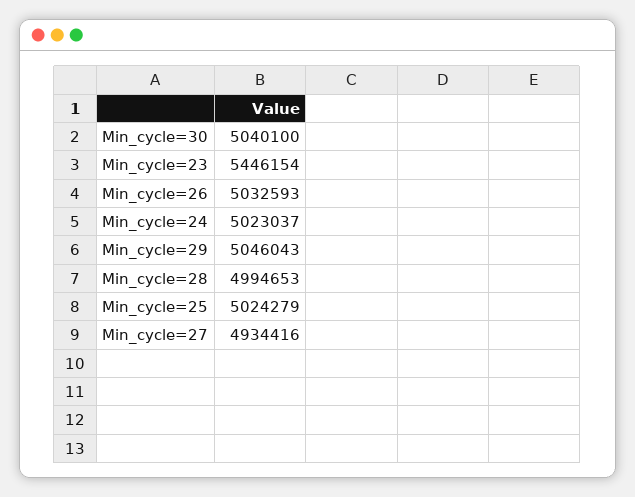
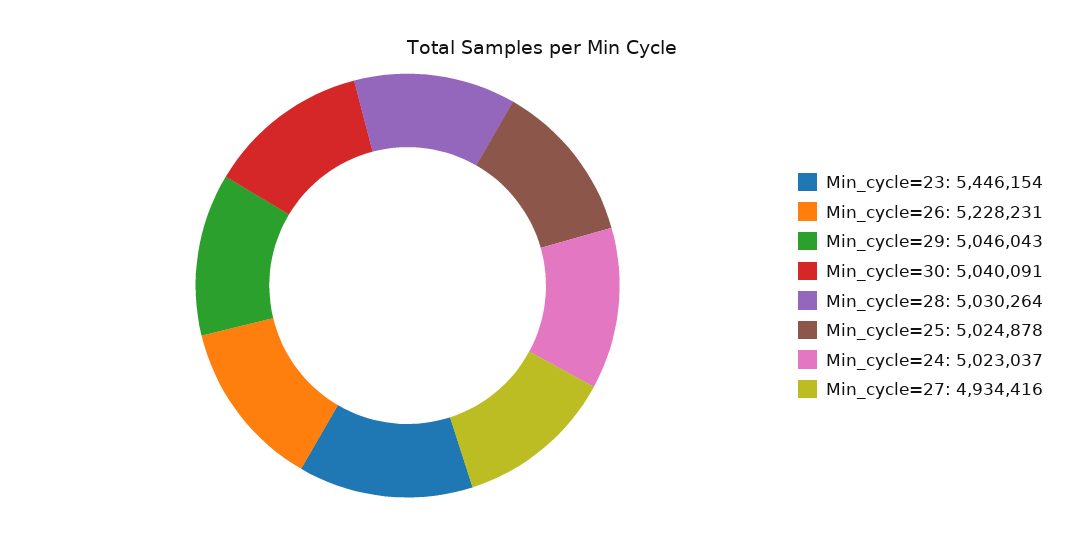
Min_cycle=30: 5040100 -> 5040091
Min_cycle=26: 5032593 -> 5228231
Min_cycle=28: 4994653 -> 5030264
Min_cycle=25: 5024279 -> 5024878

